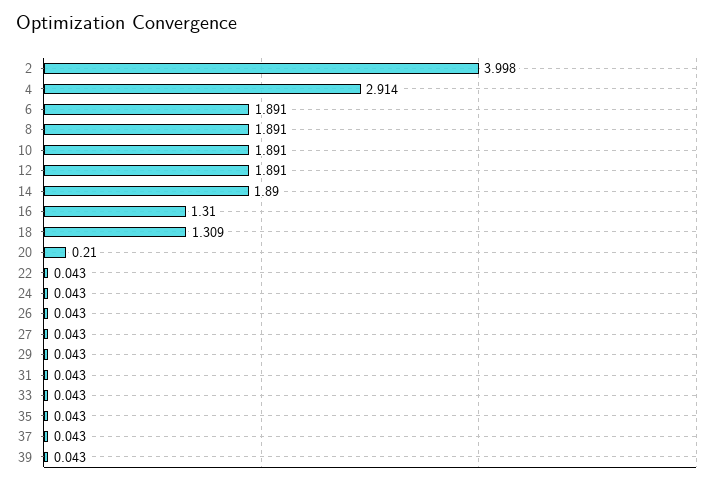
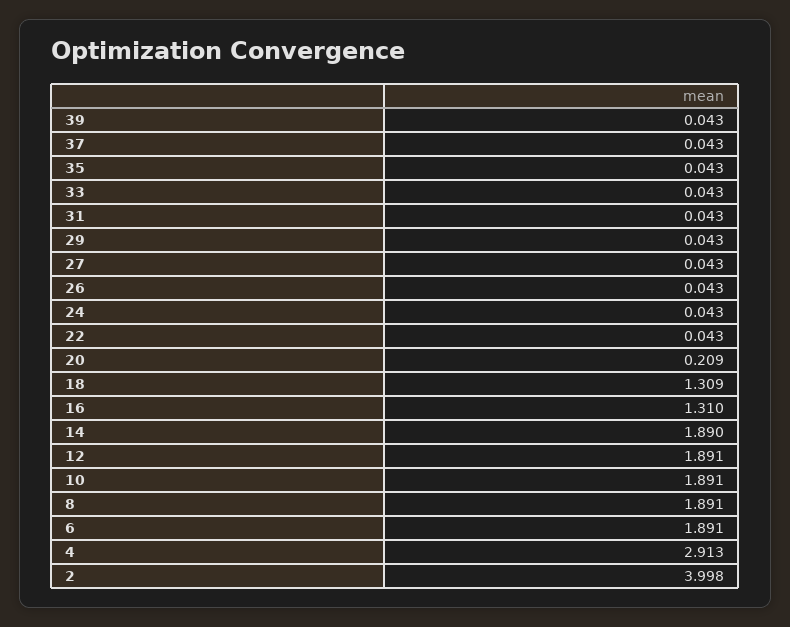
4: 2.914 -> 2.913
20: 0.21 -> 0.209

